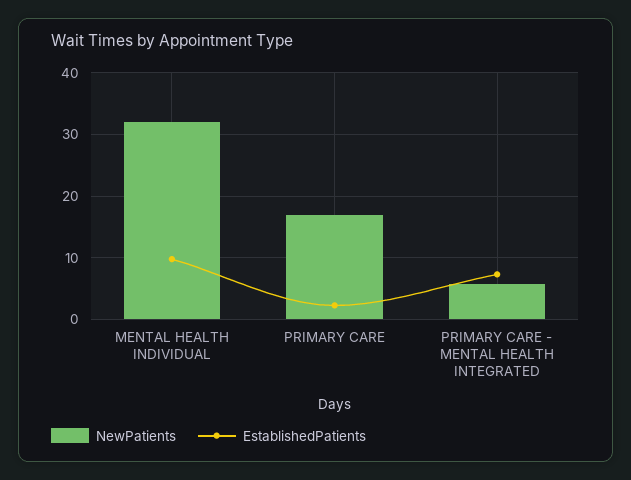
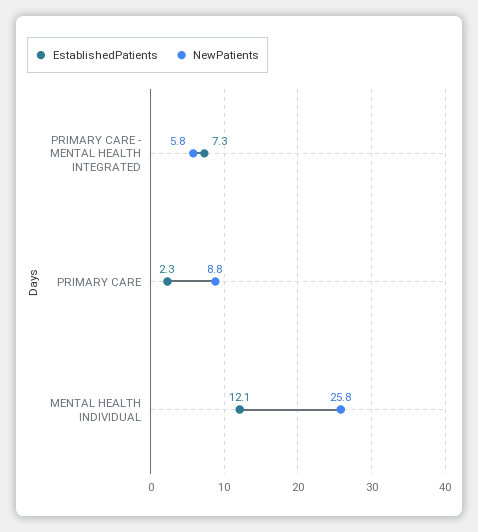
NewPatients, MENTAL HEALTH INDIVIDUAL: 32 -> 25.8
EstablishedPatients, MENTAL HEALTH INDIVIDUAL: 10 -> 12.1
NewPatients, PRIMARY CARE: 17 -> 8.8

